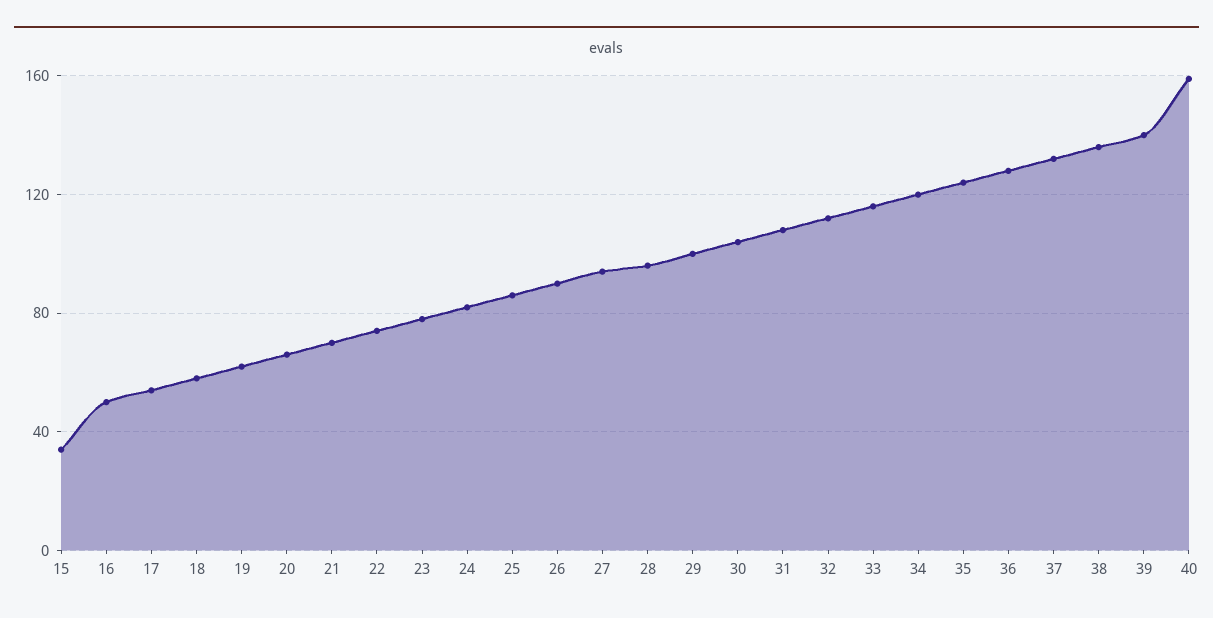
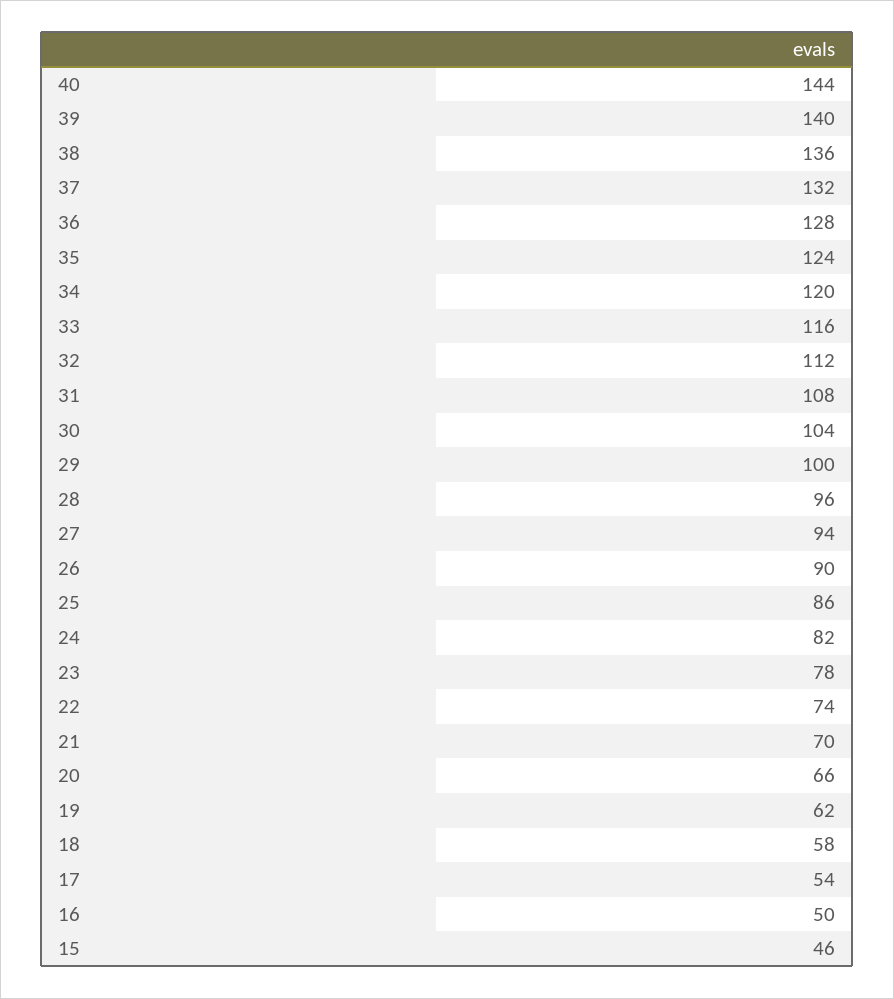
15: 35 -> 46
40: 160 -> 144

